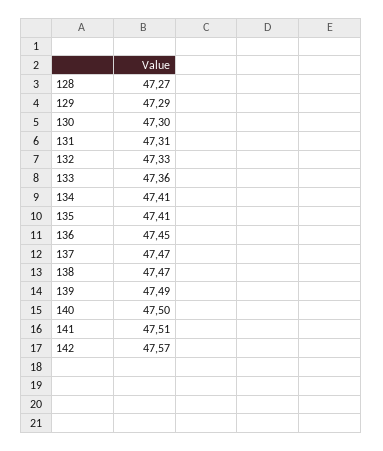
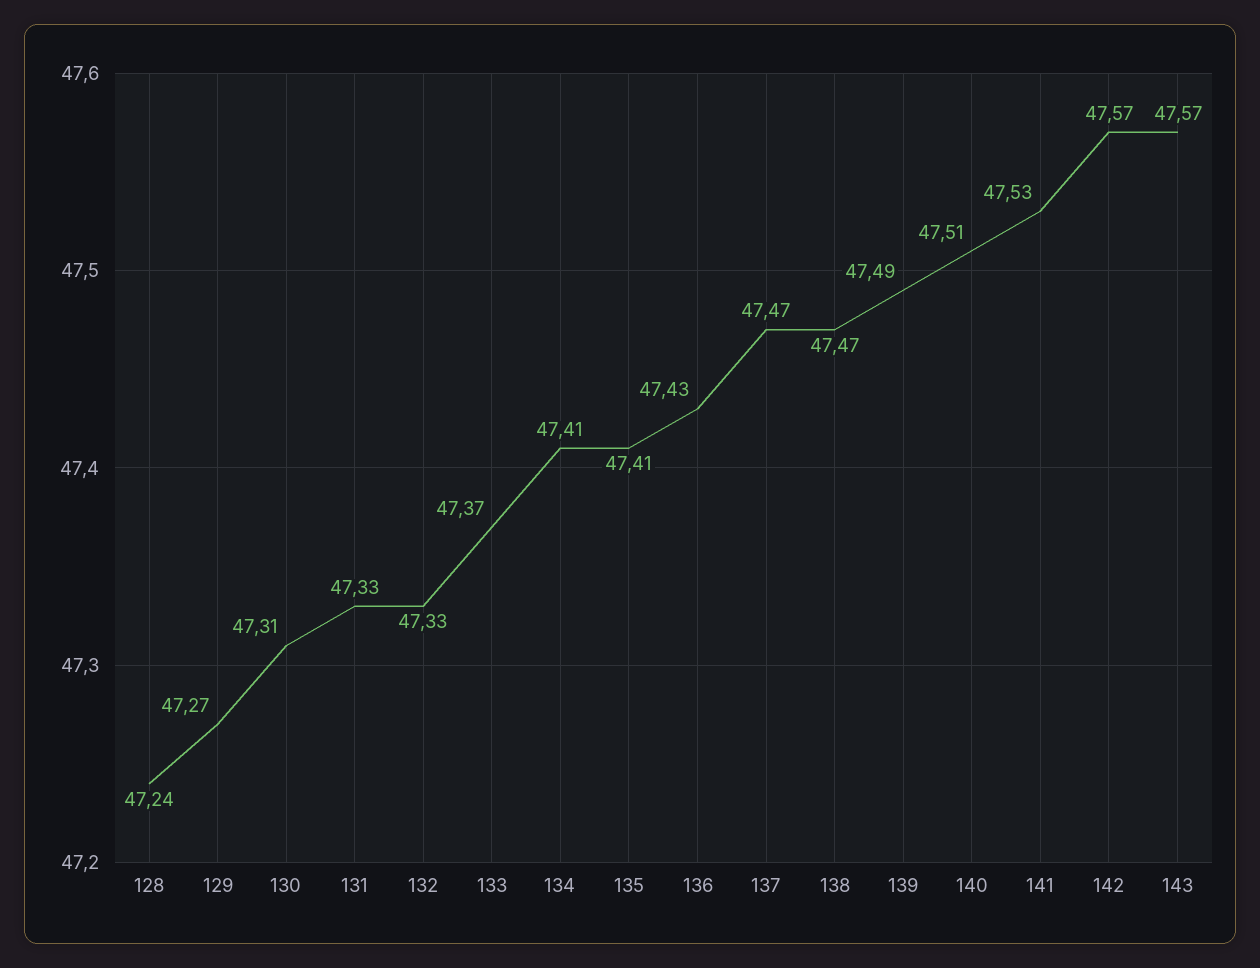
128: 47.27 -> 47.24
129: 47.29 -> 47.27
130: 47.3 -> 47.31
131: 47.31 -> 47.33
133: 47.36 -> 47.37
136: 47.45 -> 47.43
140: 47.5 -> 47.51
141: 47.51 -> 47.53
143: none -> 47.57

